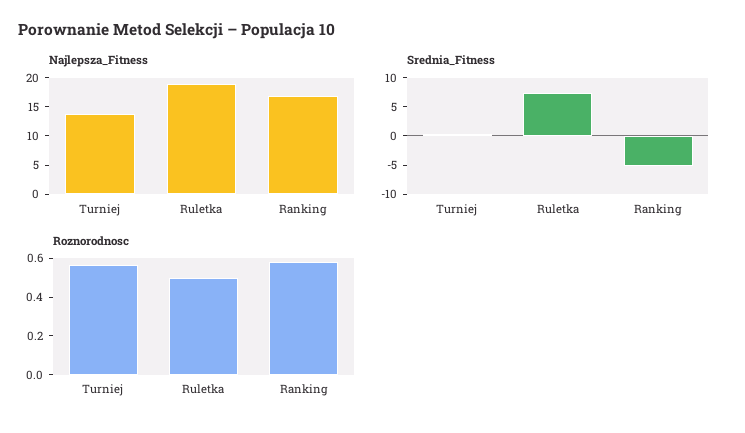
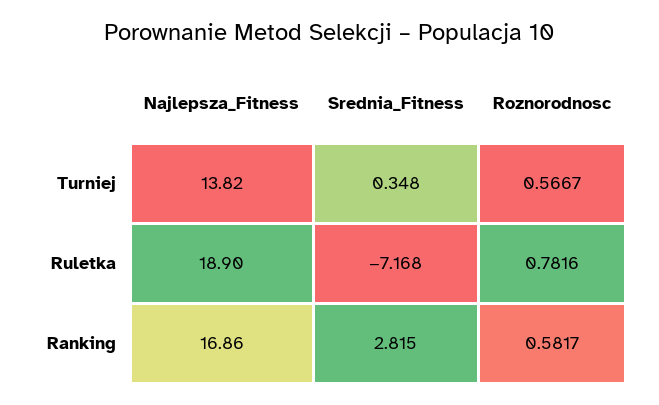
Srednia_Fitness, Ruletka: 7.5 -> -7.168
Srednia_Fitness, Ranking: -5 -> 2.815
Roznorodnosc, Ruletka: 0.5 -> 0.7816

